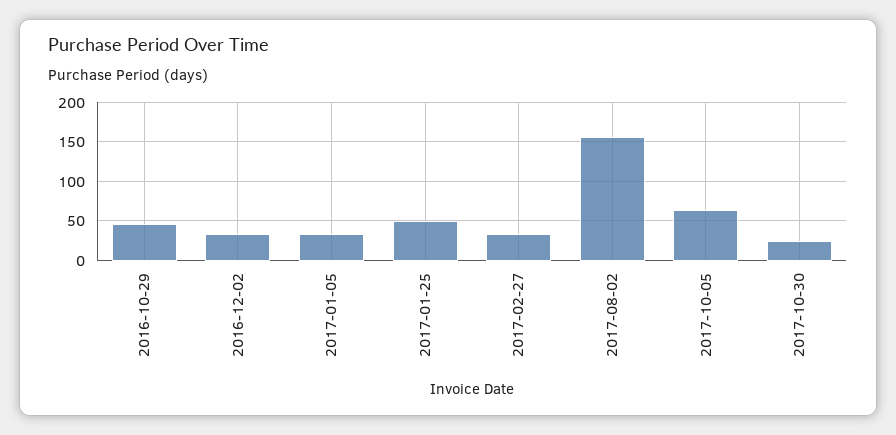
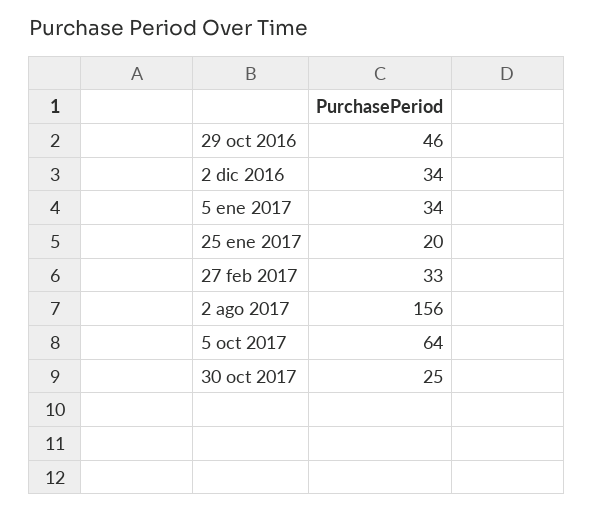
2017-01-25: 50 -> 20

